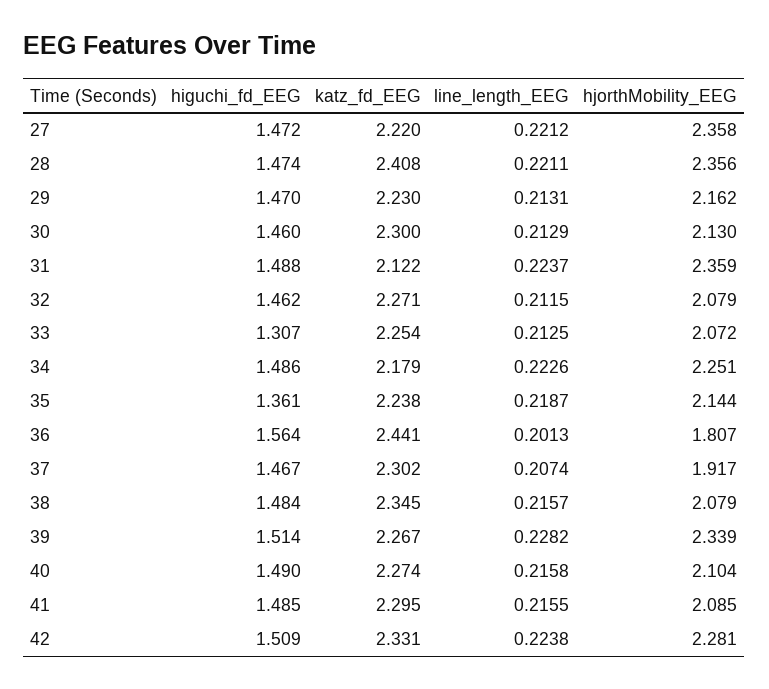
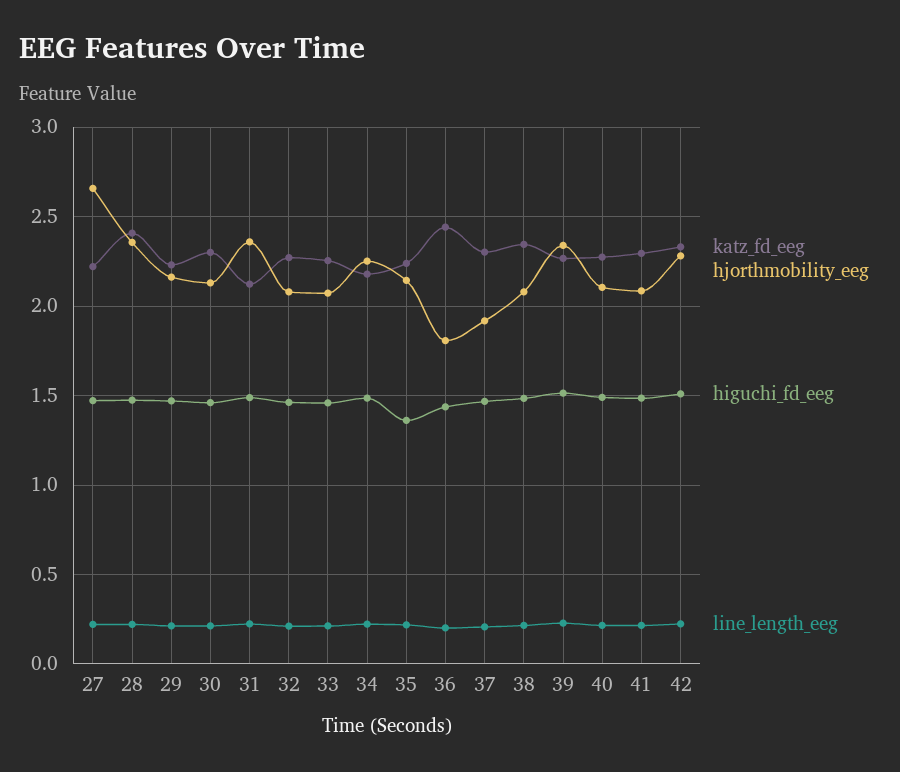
hjorthMobility_EEG, 27: 2.358 -> 2.65
higuchi_fd_EEG, 33: 1.307 -> 1.45
higuchi_fd_EEG, 36: 1.564 -> 1.45

